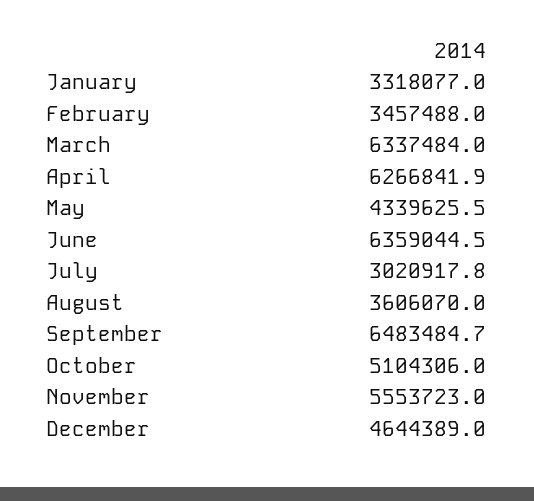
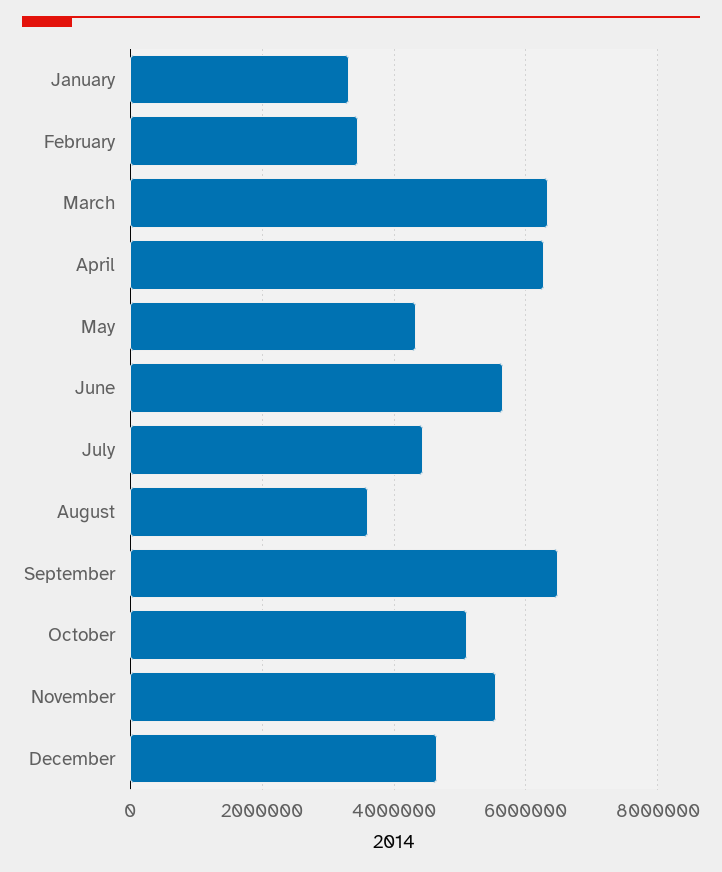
June: 6359044.5 -> 5600000
July: 3020917.8 -> 4400000

